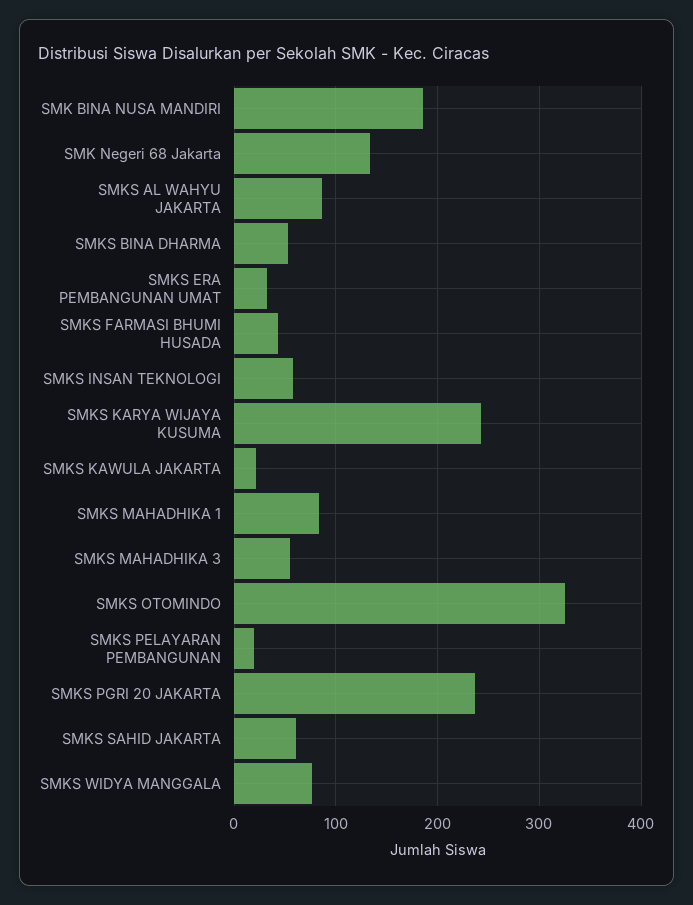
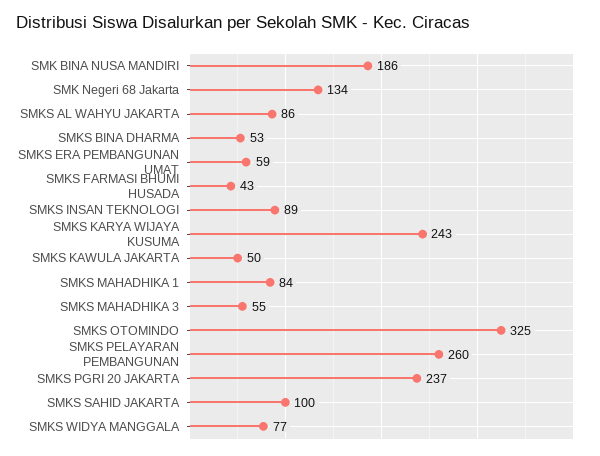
SMKS ERA PEMBANGUNAN UMAT: 30 -> 59
SMKS INSAN TEKNOLOGI: 60 -> 89
SMKS KAWULA JAKARTA: 20 -> 50
SMKS PELAYARAN PEMBANGUNAN: 20 -> 260
SMKS SAHID JAKARTA: 60 -> 100

